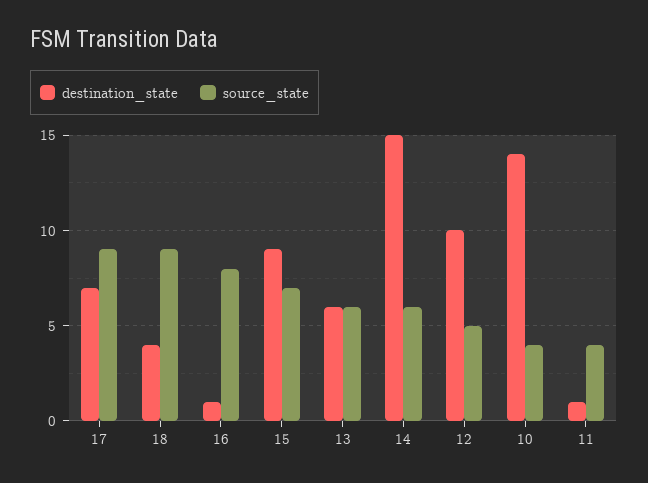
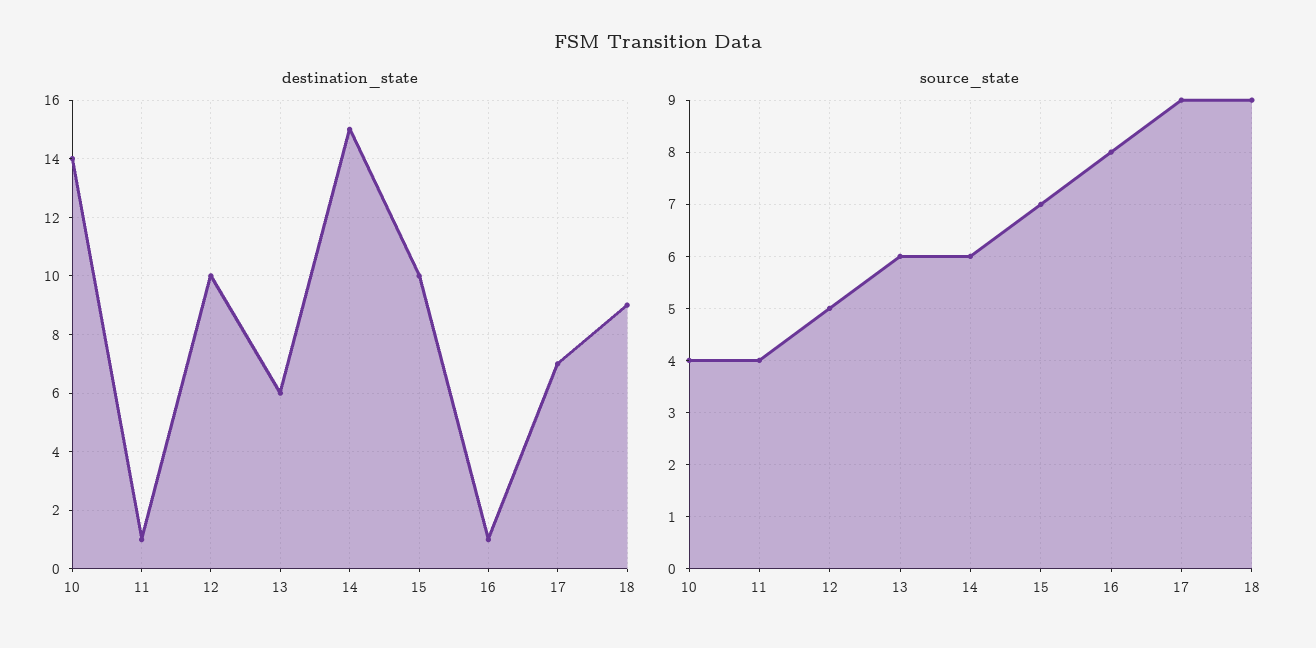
destination_state, 18: 4 -> 9
destination_state, 15: 9 -> 10

